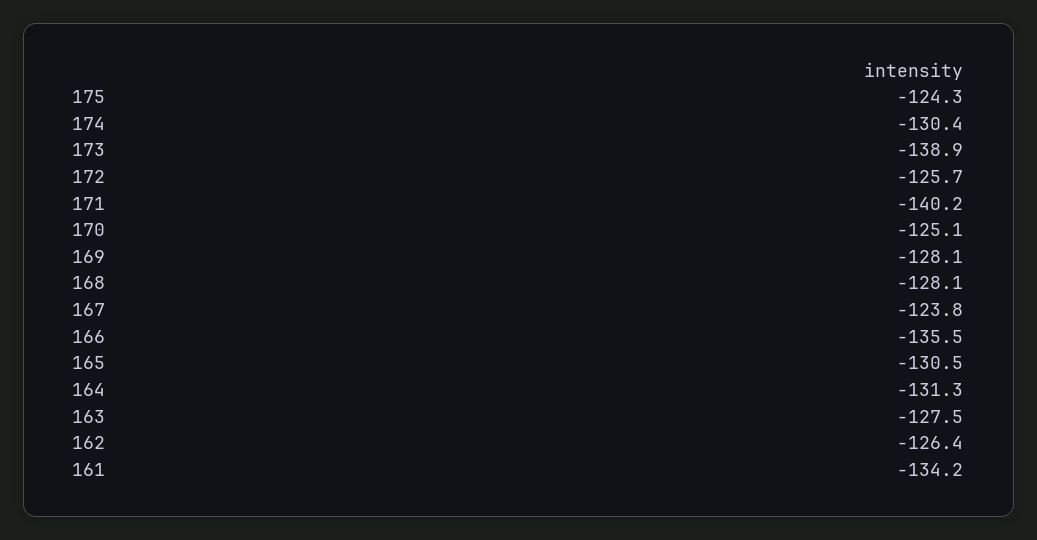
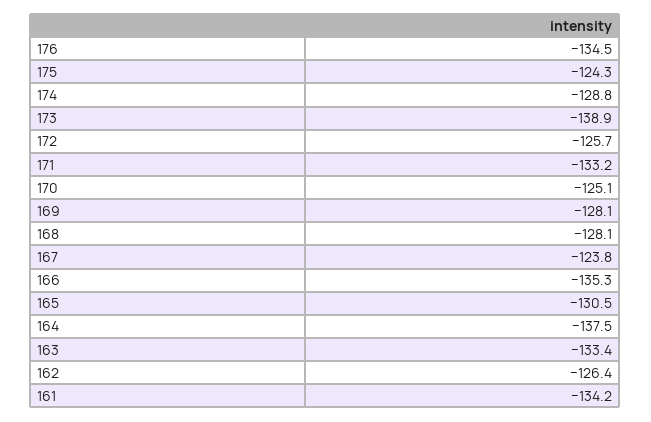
174: -130.4 -> -128.8
171: -140.2 -> -133.2
166: -135.5 -> -135.3
164: -131.3 -> -137.5
163: -127.5 -> -133.4
176: none -> -134.5

